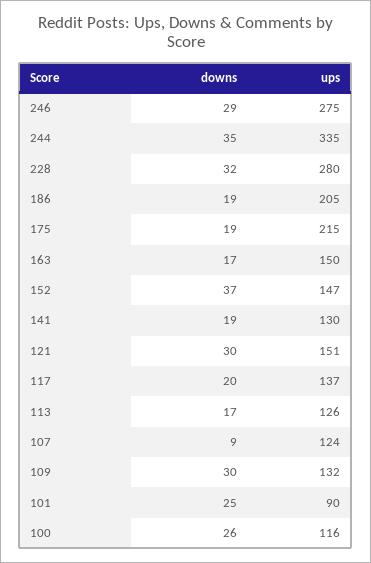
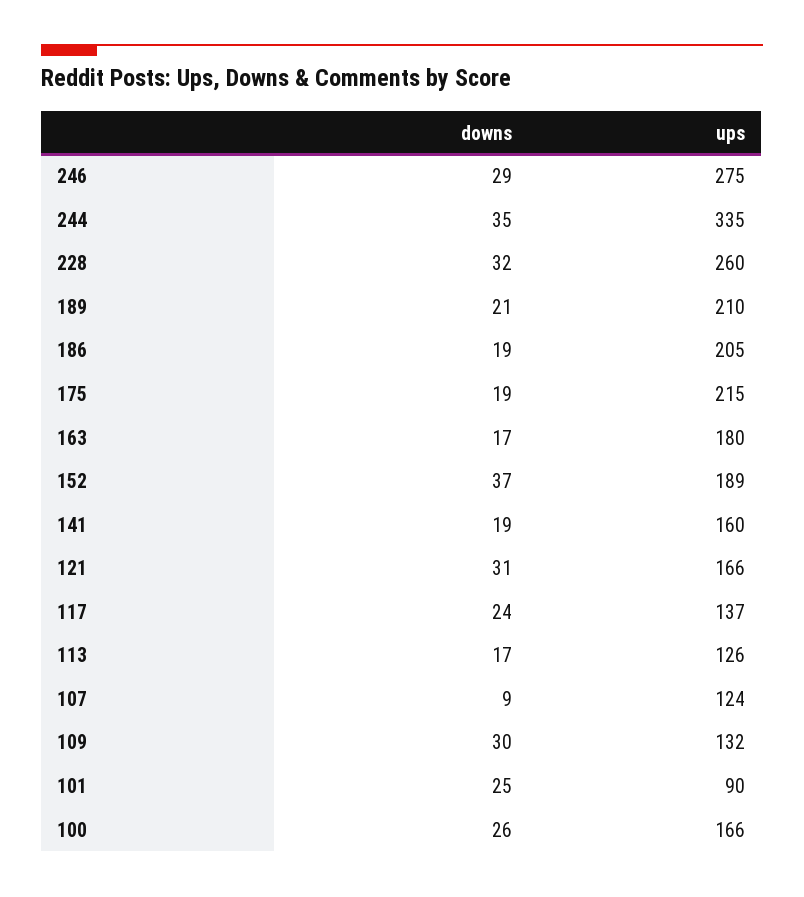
ups, 228: 280 -> 260
ups, 163: 150 -> 180
ups, 152: 147 -> 189
ups, 141: 130 -> 160
downs, 121: 30 -> 31
ups, 121: 151 -> 166
downs, 117: 20 -> 24
ups, 100: 116 -> 166
downs, 189: none -> 21
ups, 189: none -> 210

